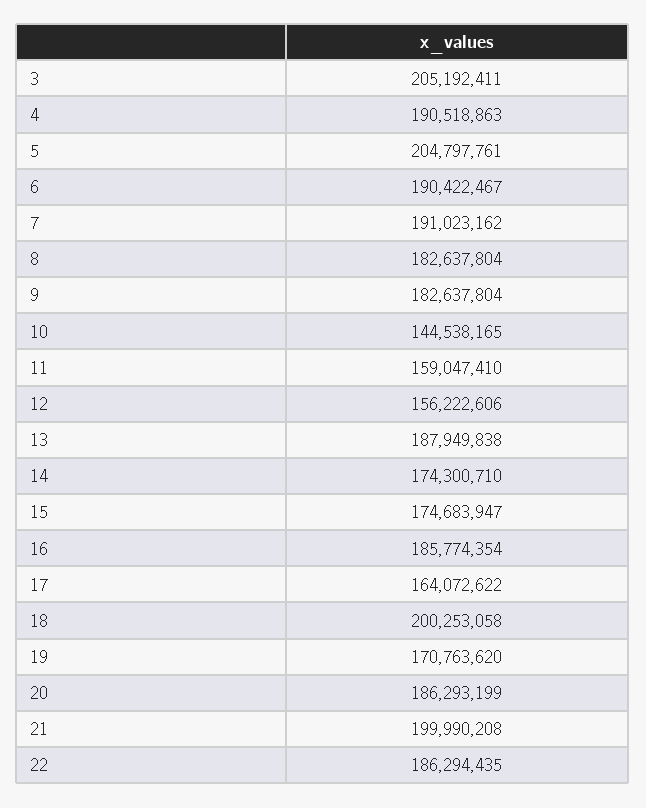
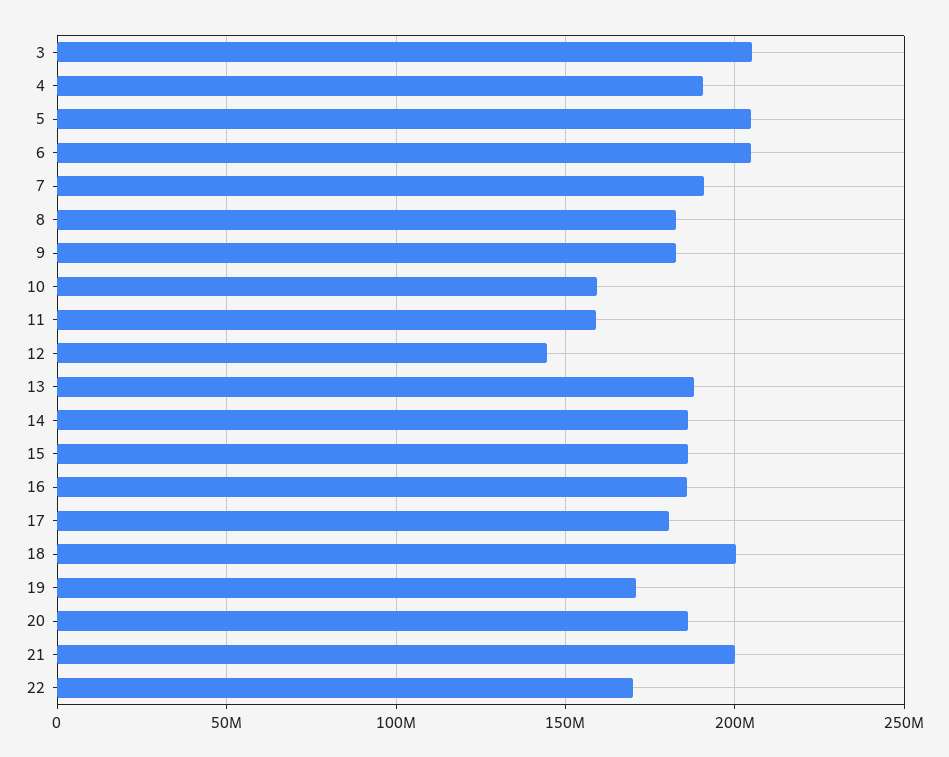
6: 190422467 -> 205000000
10: 144538165 -> 160000000
12: 156222606 -> 145000000
14: 174300710 -> 185000000
15: 174683947 -> 185000000
17: 164072622 -> 180000000
22: 186294435 -> 170000000

